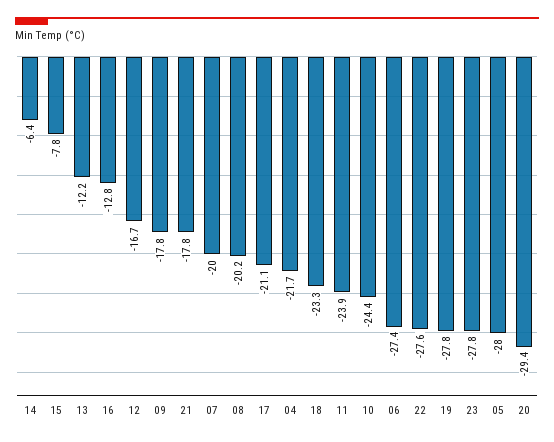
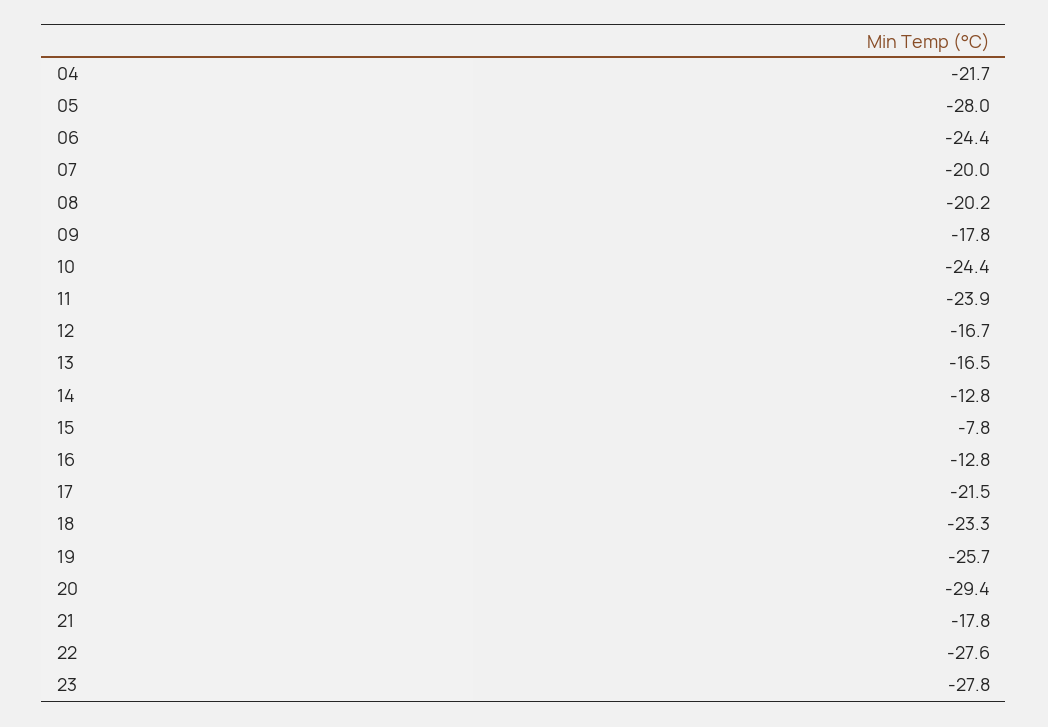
14: -6.4 -> -12.8
13: -12.2 -> -16.5
17: -21.1 -> -21.5
06: -27.4 -> -24.4
19: -27.8 -> -25.7

